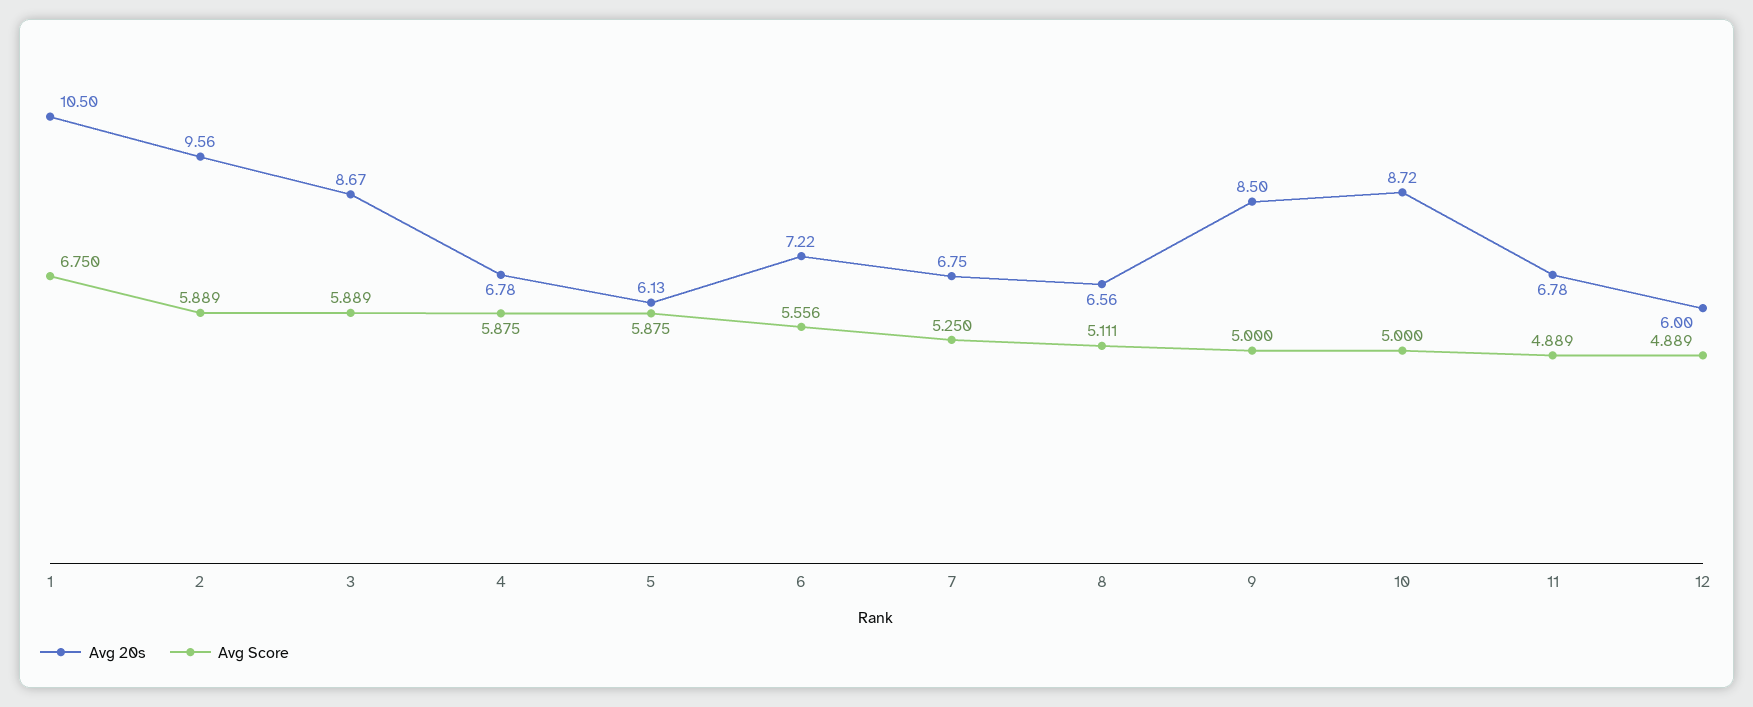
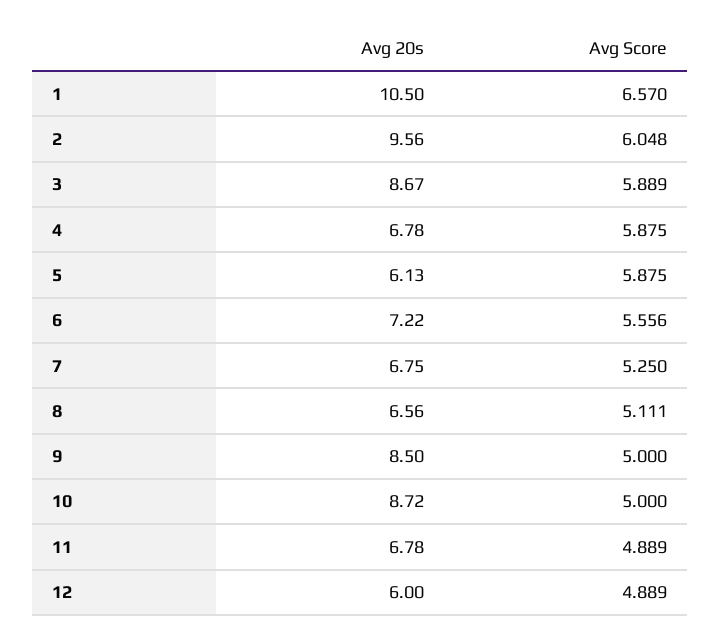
Avg Score, 1: 6.75 -> 6.57
Avg Score, 2: 5.889 -> 6.048

